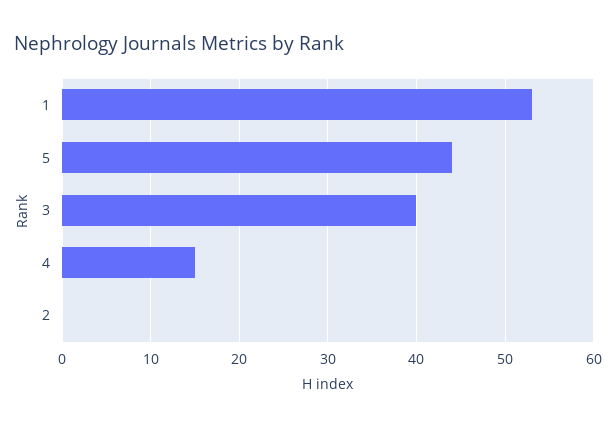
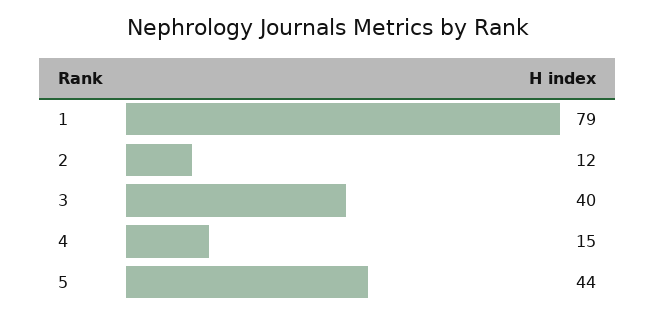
1: 53 -> 79
2: 0 -> 12

